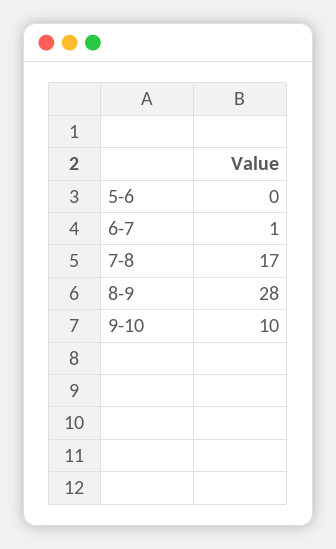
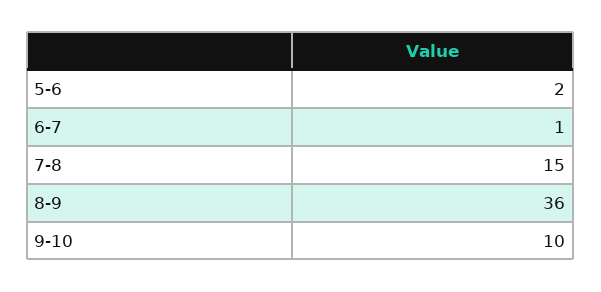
5-6: 0 -> 2
7-8: 17 -> 15
8-9: 28 -> 36

